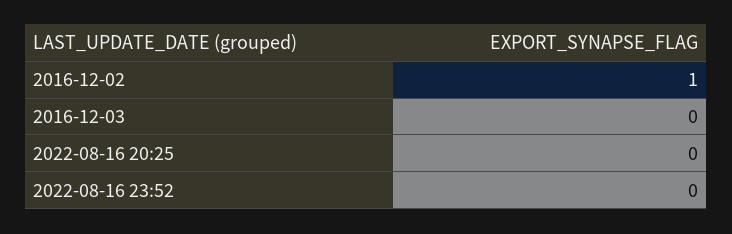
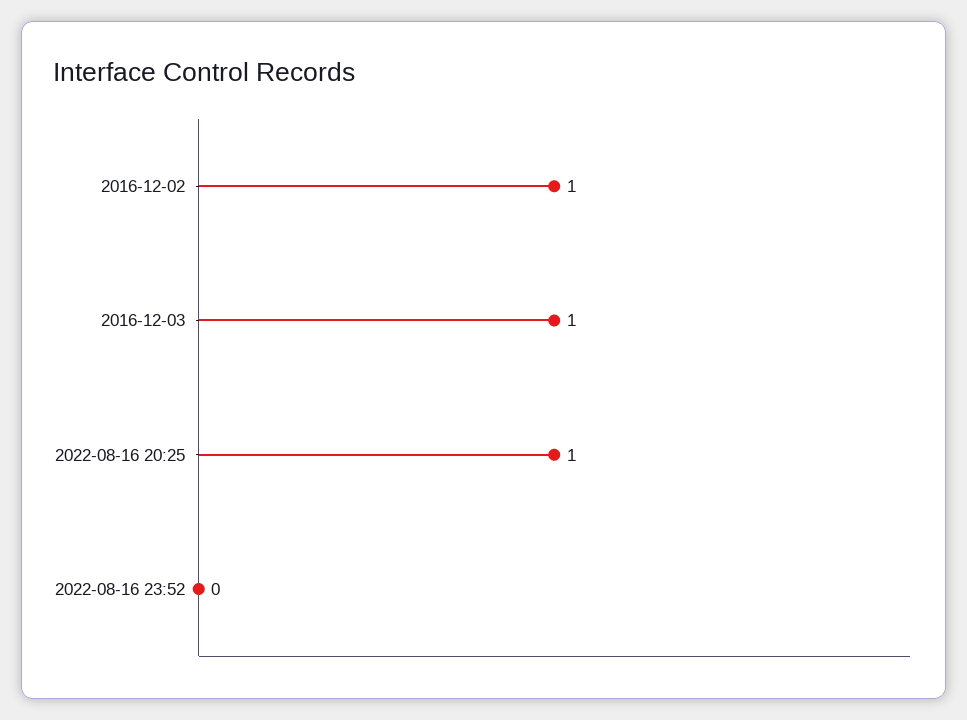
2016-12-03: 0 -> 1
2022-08-16 20:25: 0 -> 1

